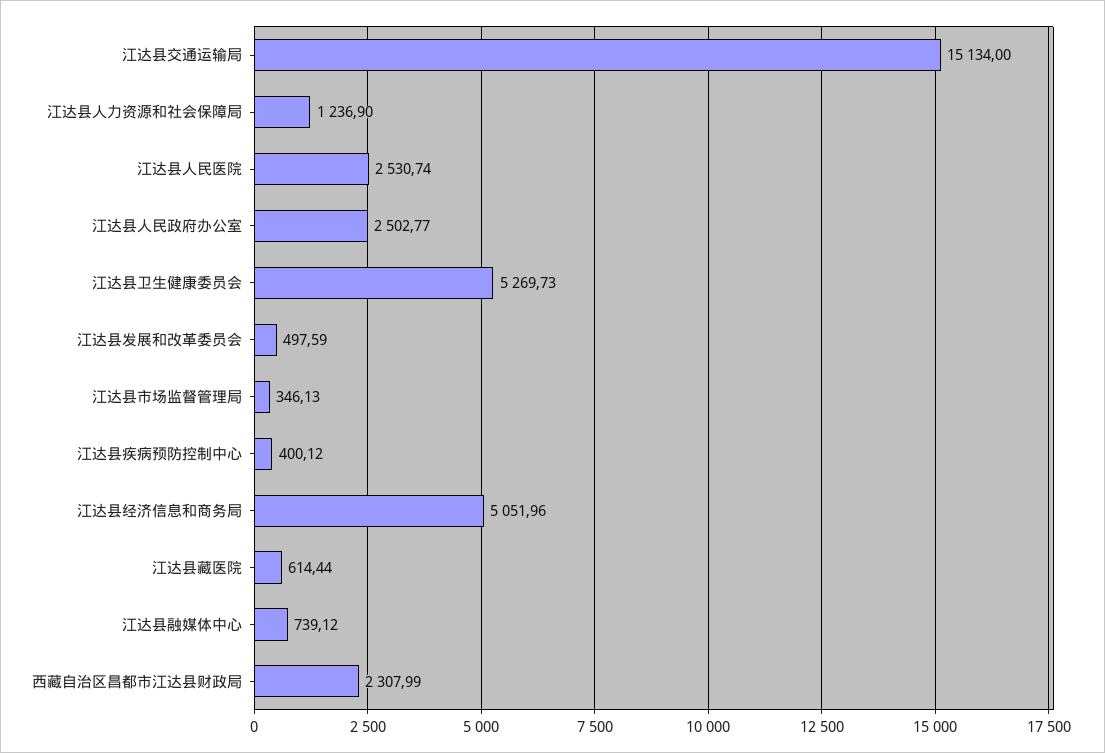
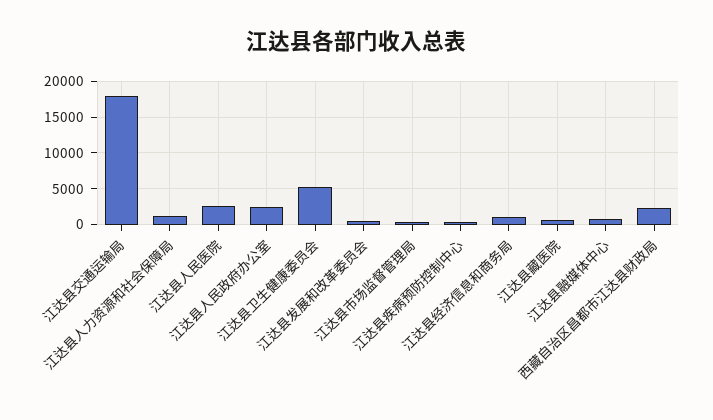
江达县交通运输局: 15134 -> 18000
江达县经济信息和商务局: 5051.96 -> 1000

